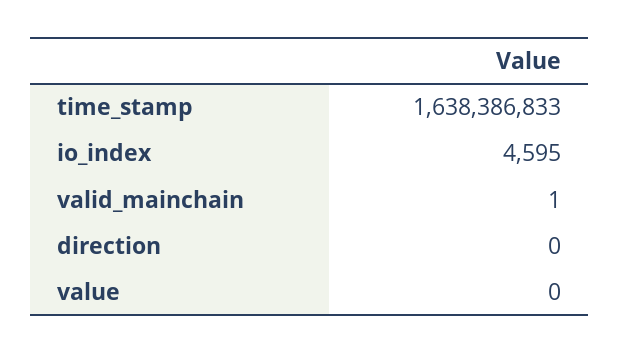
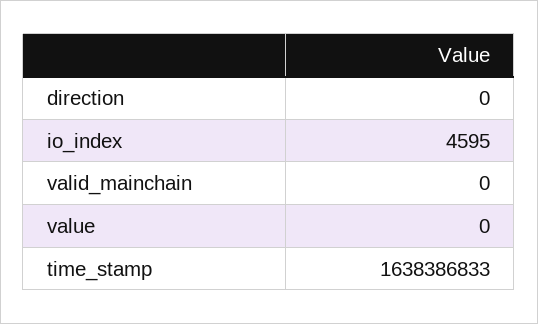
valid_mainchain: 1 -> 0

